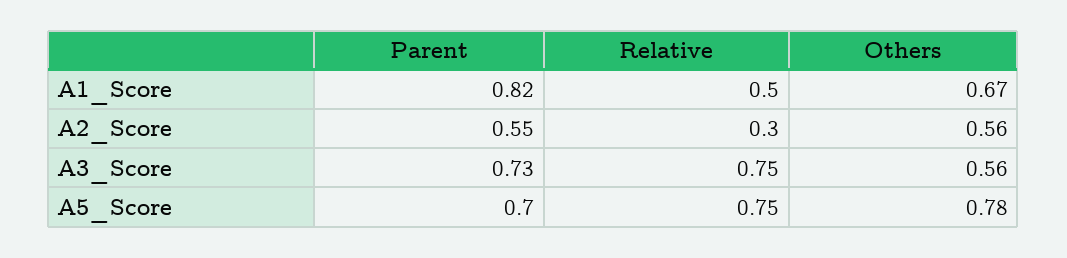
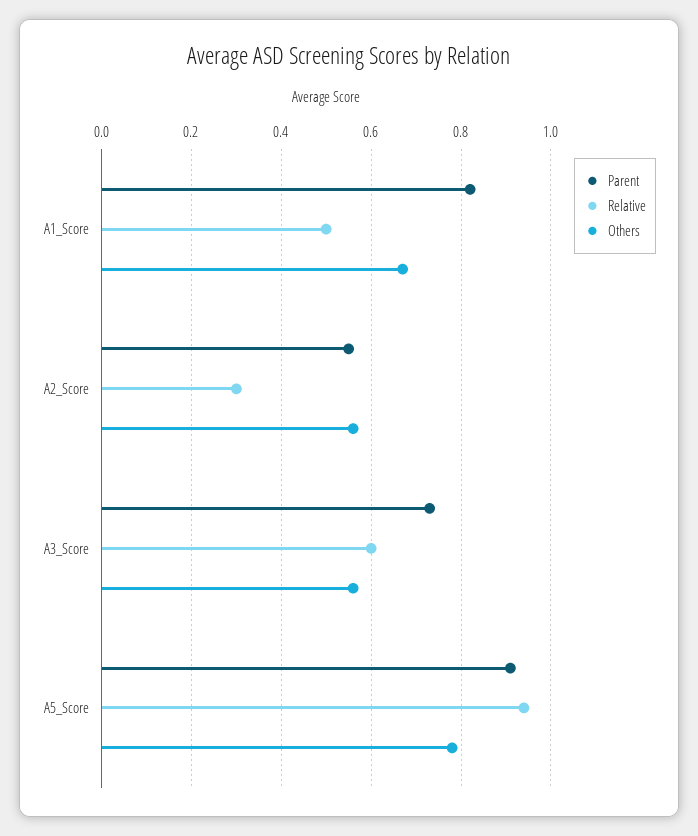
Relative, A3_Score: 0.75 -> 0.6
Parent, A5_Score: 0.7 -> 0.9
Relative, A5_Score: 0.75 -> 0.95

